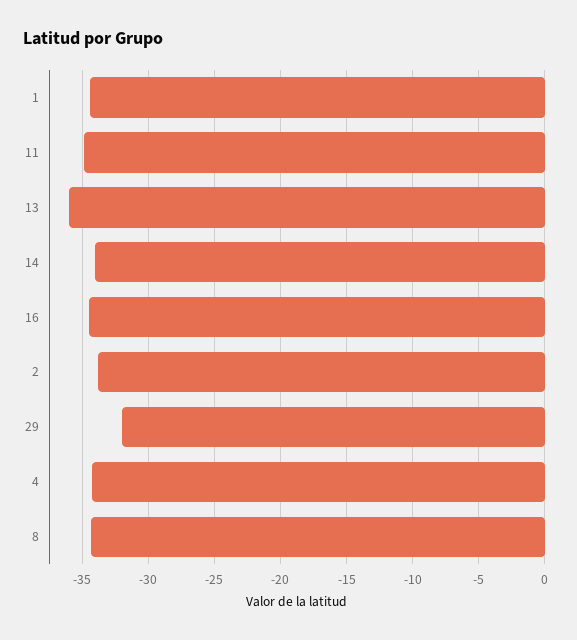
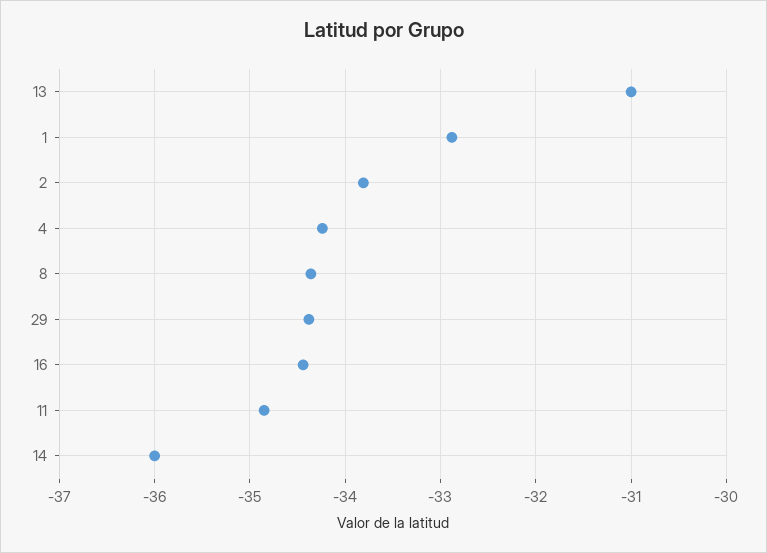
1: -34.5 -> -32.9
13: -36 -> -31
14: -34 -> -36
29: -32 -> -34.4

